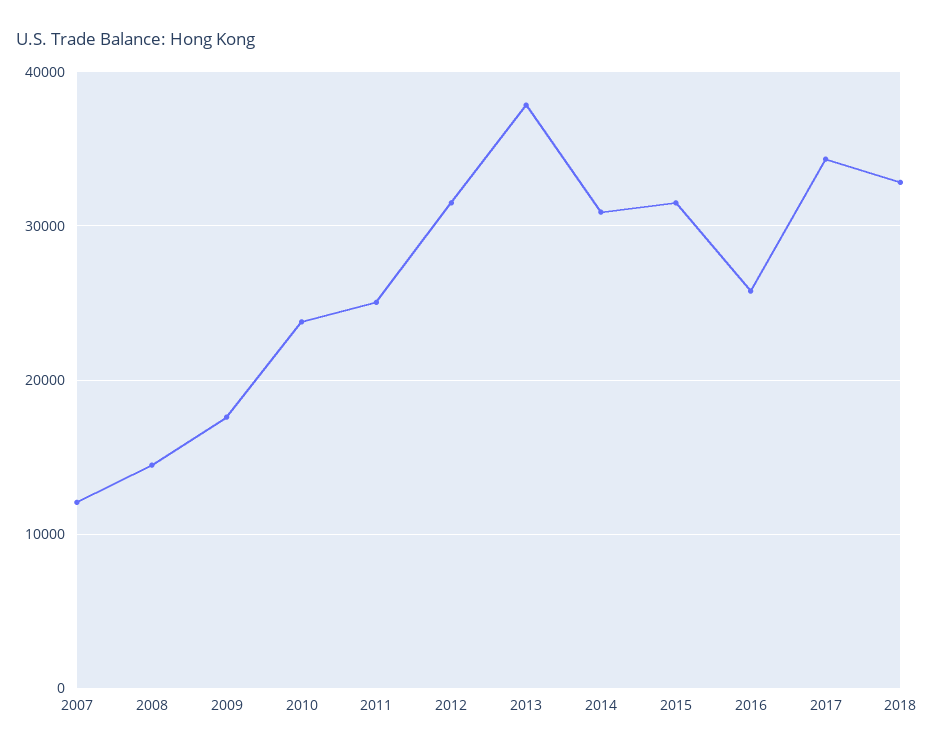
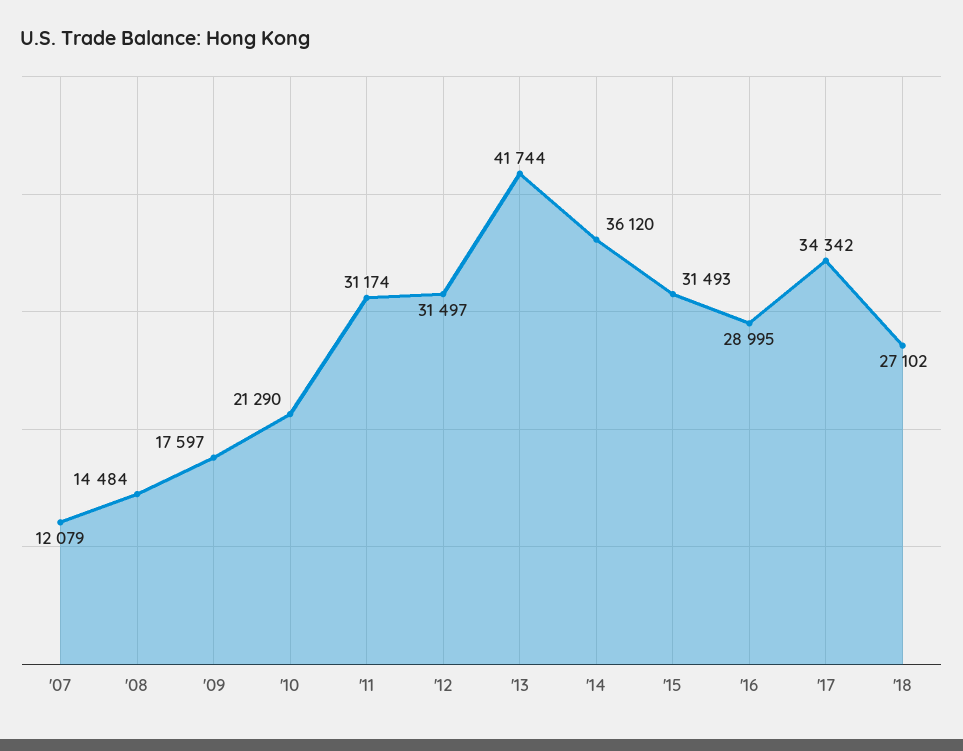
2010: 24000 -> 21290
2011: 25000 -> 31174
2013: 38000 -> 41744
2014: 31000 -> 36120
2016: 26000 -> 28995
2018: 33000 -> 27102

